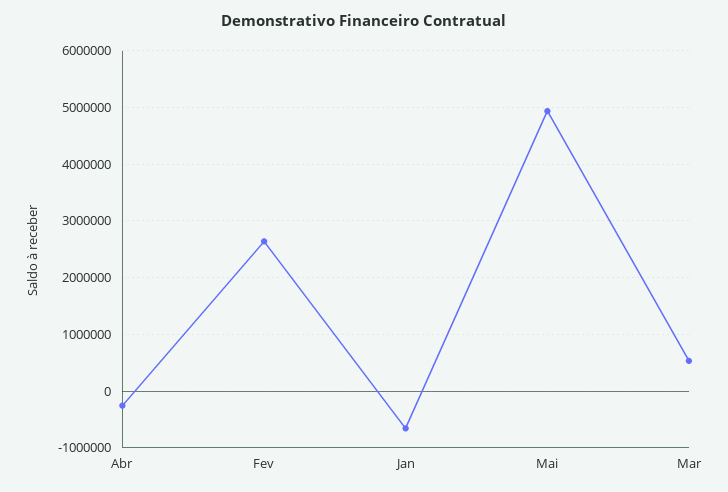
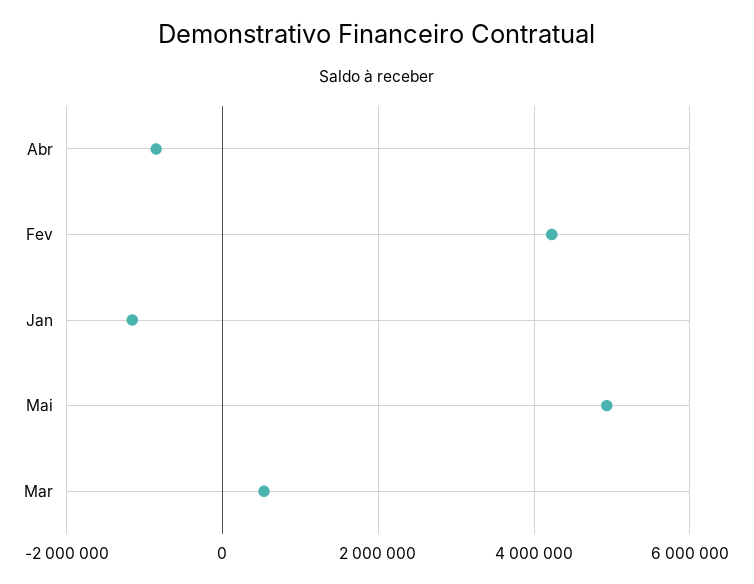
Abr: -200000 -> -800000
Fev: 2600000 -> 4200000
Jan: -600000 -> -1200000

